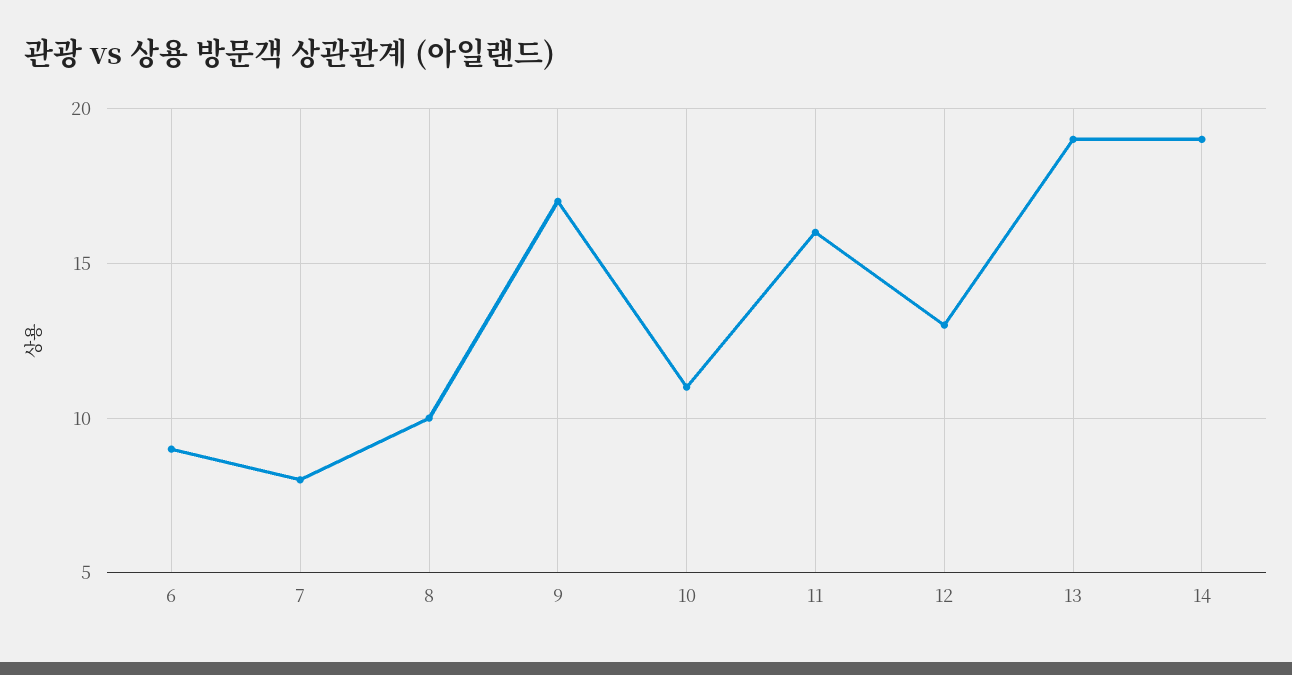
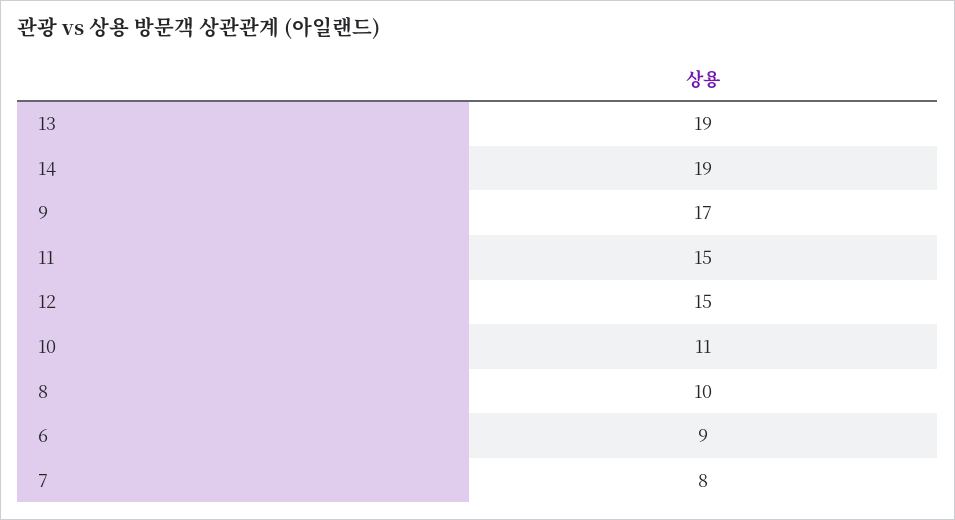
11: 16 -> 15
12: 13 -> 15

